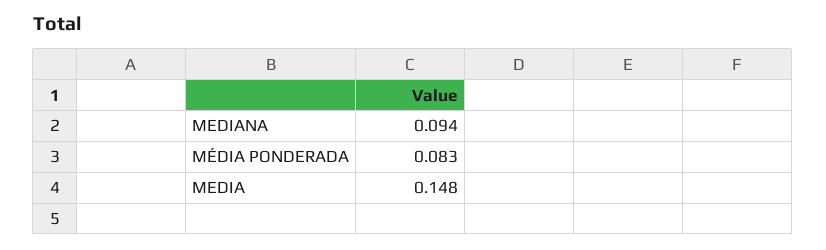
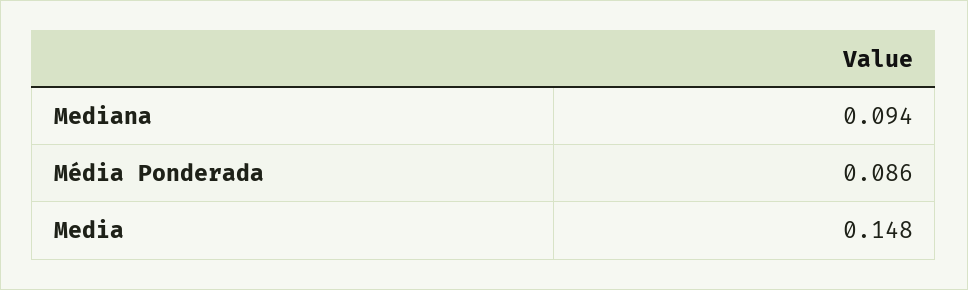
MÉDIA PONDERADA: 0.083 -> 0.086

